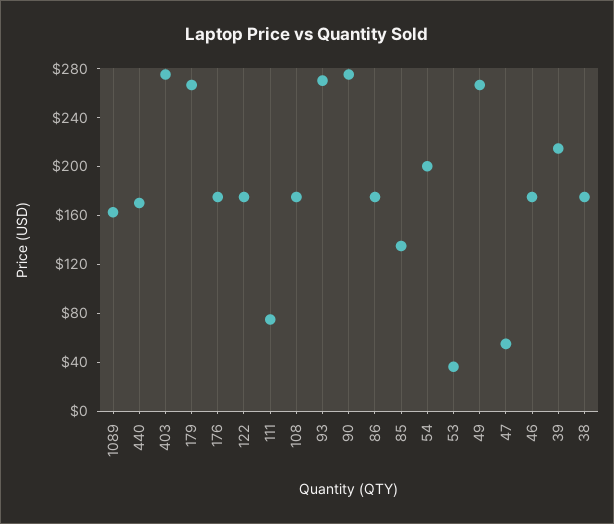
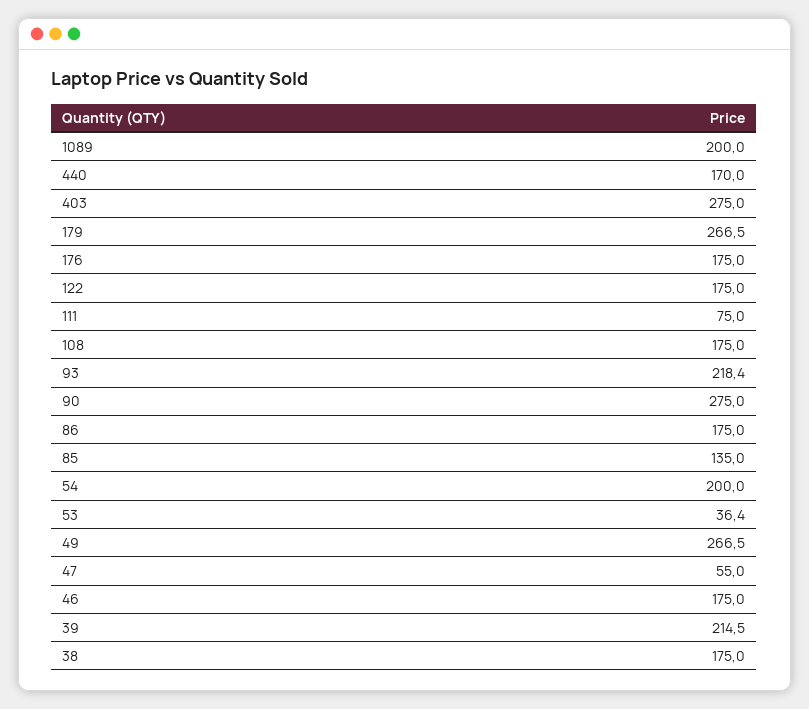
1089: 160 -> 200
93: 270 -> 218.4

